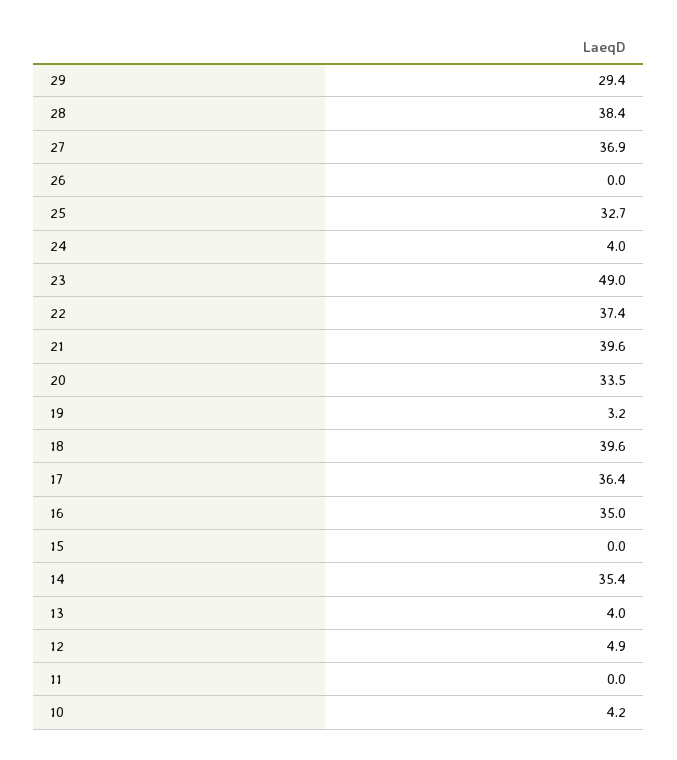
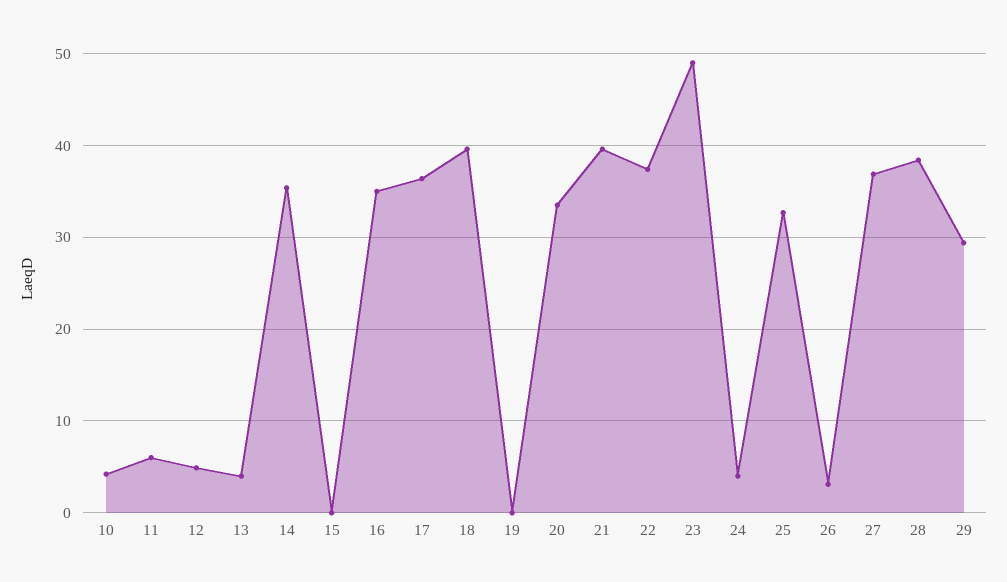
26: 0 -> 3
19: 3.2 -> 0
11: 0 -> 6

